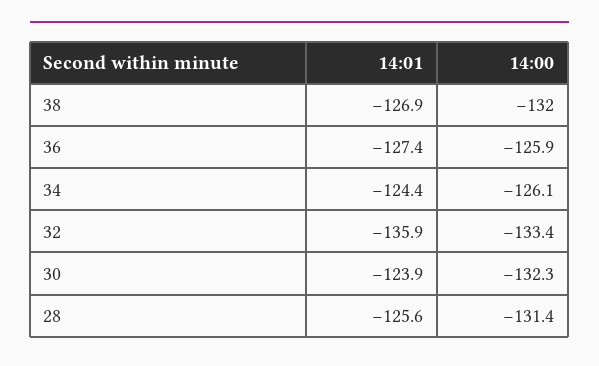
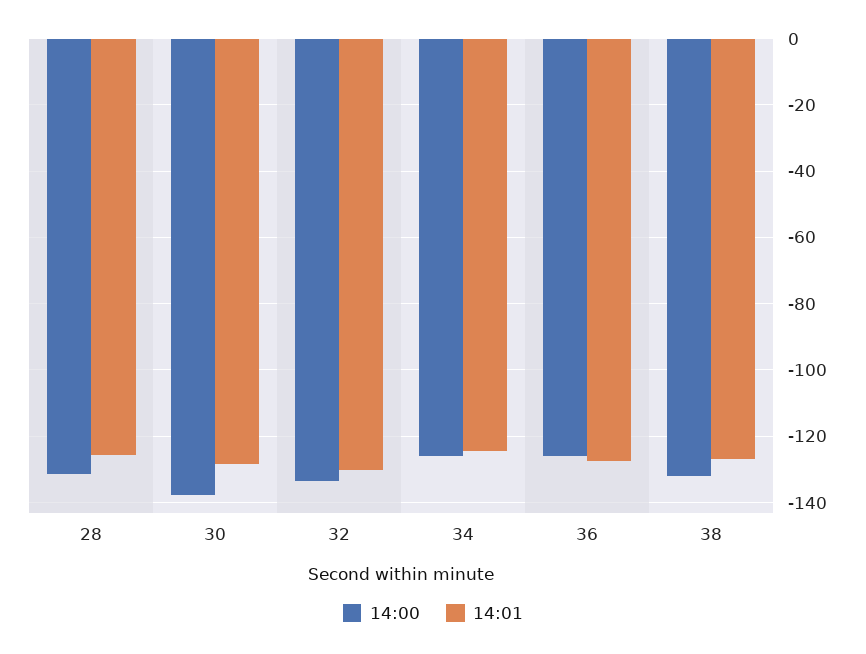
14:01, 32: -135.9 -> -130
14:01, 30: -123.9 -> -128
14:00, 30: -132.3 -> -138

